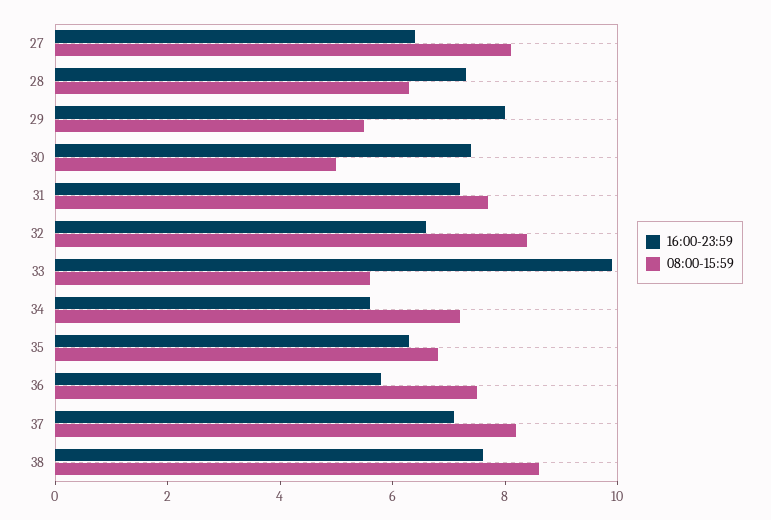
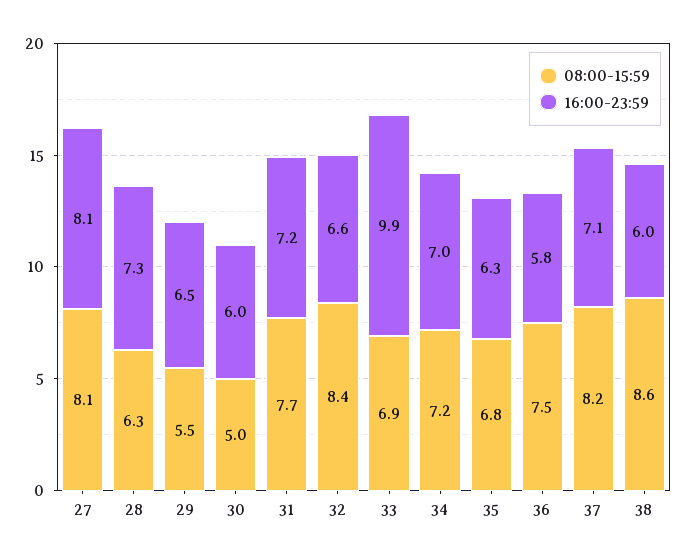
16:00-23:59, 27: 6.5 -> 8.1
16:00-23:59, 29: 8 -> 6.5
16:00-23:59, 30: 7.5 -> 6
08:00-15:59, 33: 5.5 -> 6.9
16:00-23:59, 34: 5.5 -> 7
16:00-23:59, 38: 7.5 -> 6

